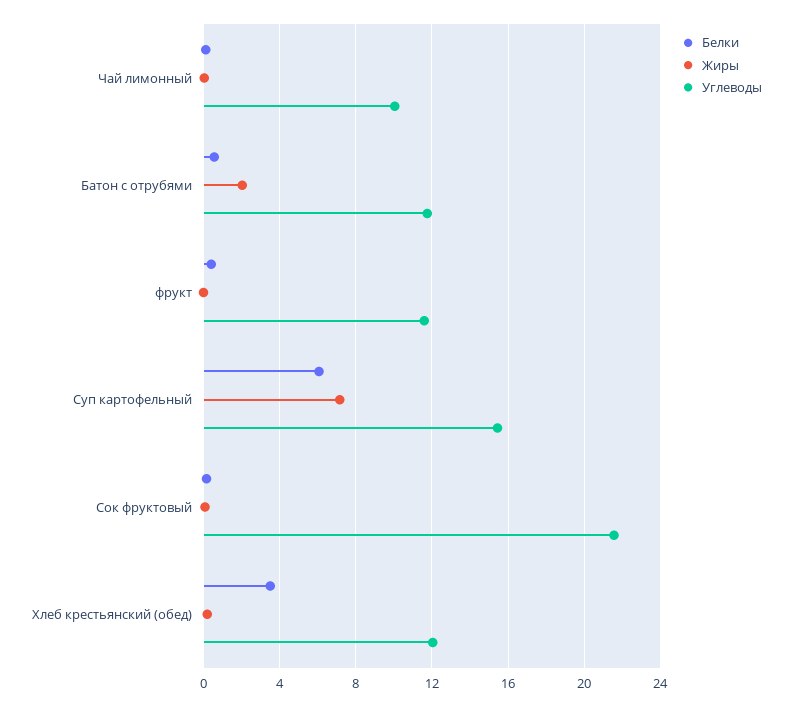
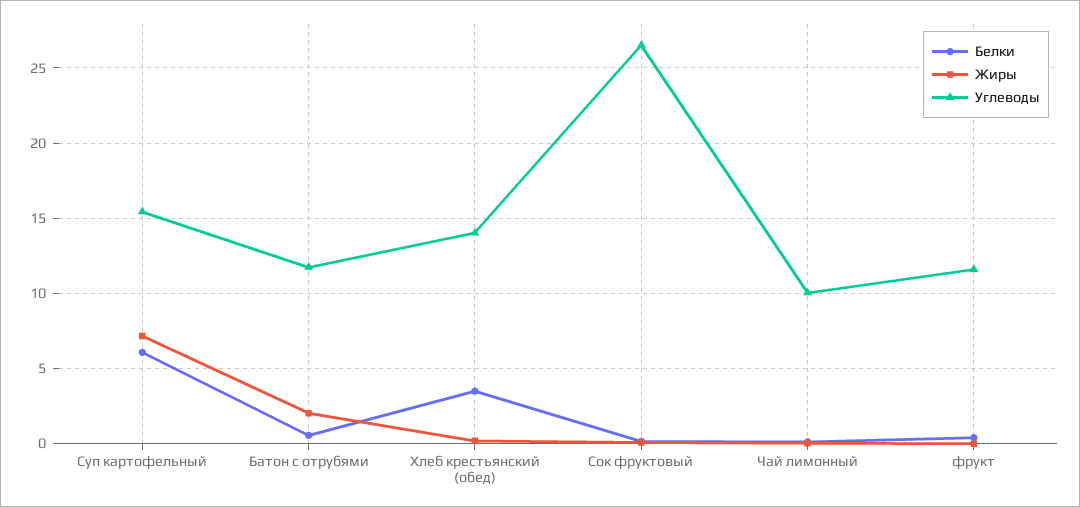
Углеводы, Сок фруктовый: 21.5 -> 26.5
Углеводы, Хлеб крестьянский (обед): 12 -> 14

